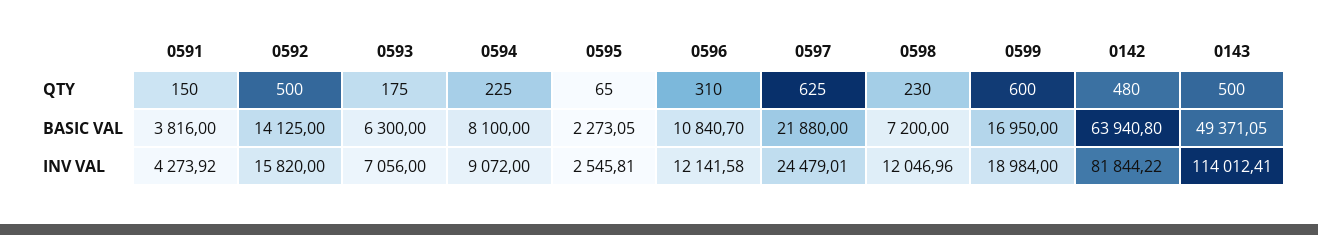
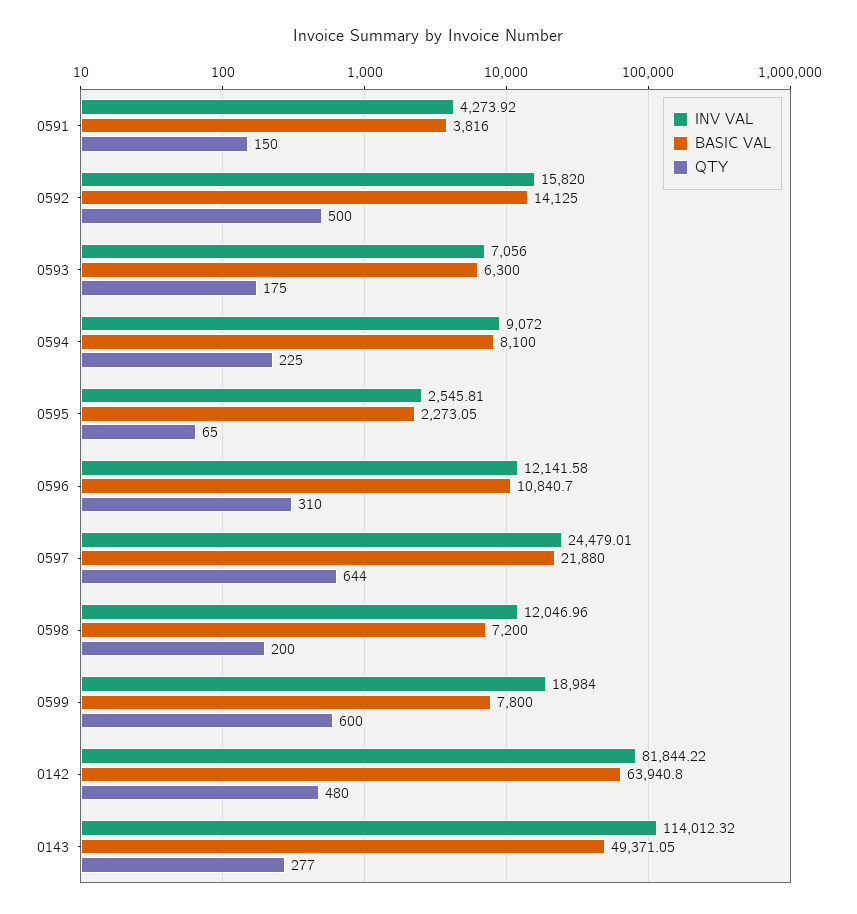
QTY, 0597: 625 -> 644
QTY, 0598: 230 -> 200
QTY, 0143: 500 -> 277
BASIC VAL, 0599: 16950 -> 7800
INV VAL, 0143: 114012.41 -> 114012.32

